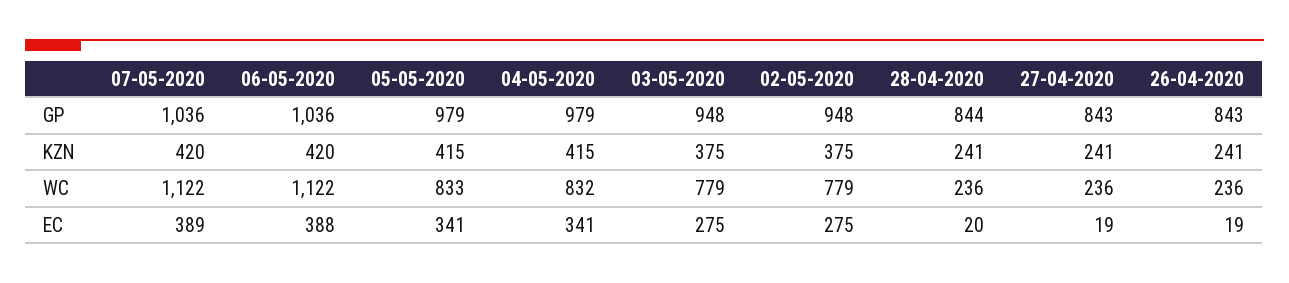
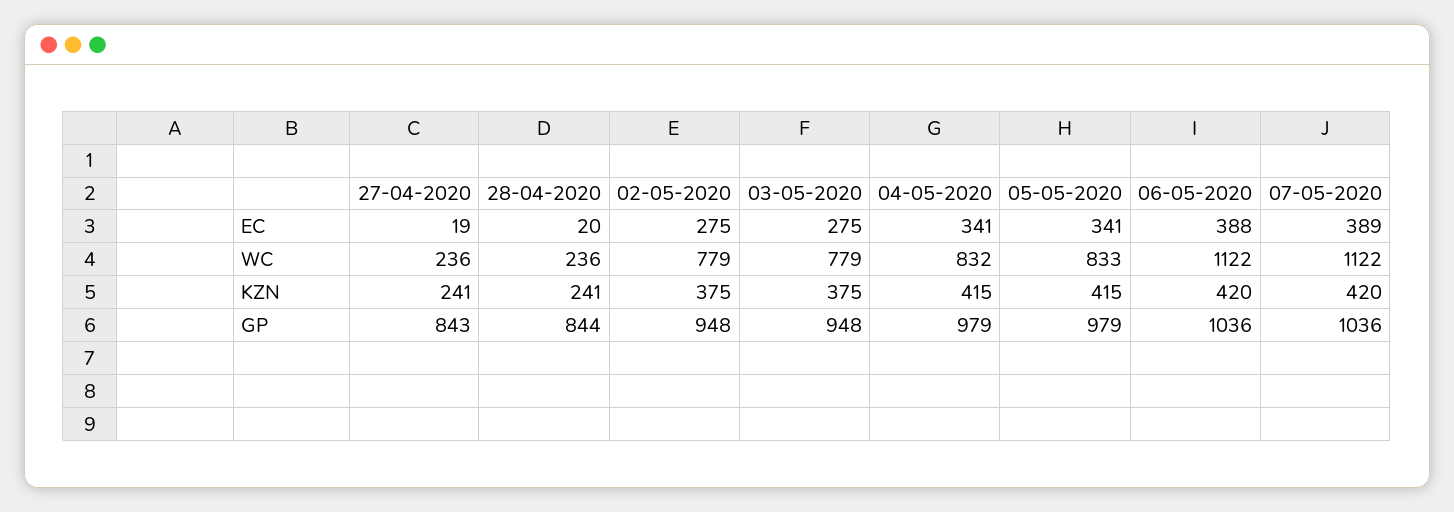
26-04-2020, GP: 843 -> none
26-04-2020, KZN: 241 -> none
26-04-2020, WC: 236 -> none
26-04-2020, EC: 19 -> none

